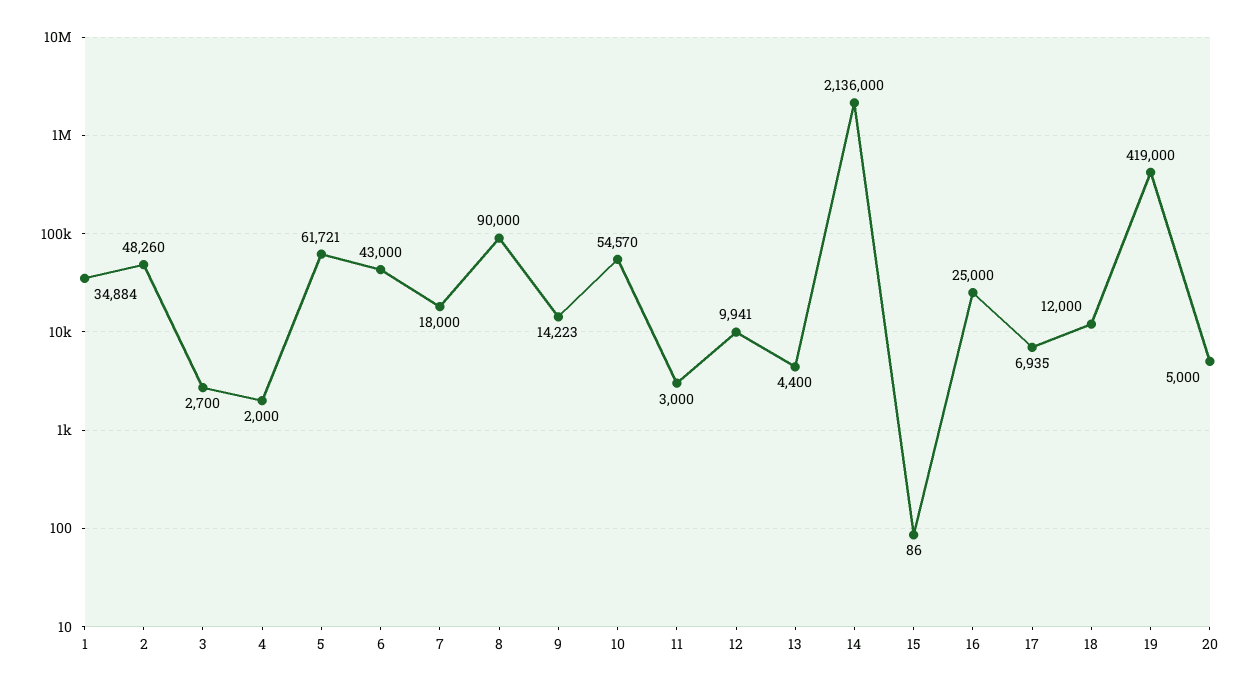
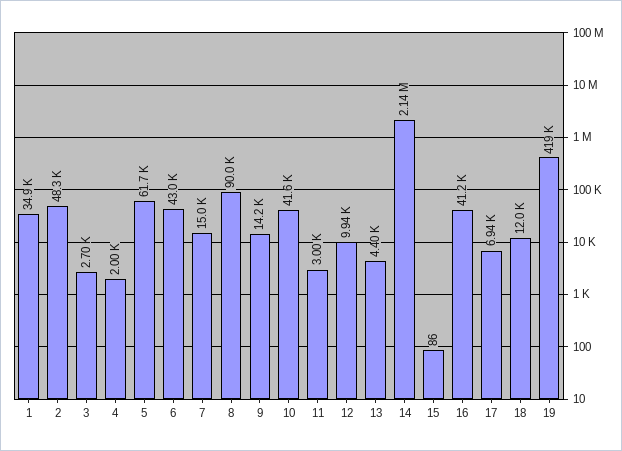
7: 18000 -> 15000
10: 54570 -> 41600
16: 25000 -> 41200
20: 5000 -> none

